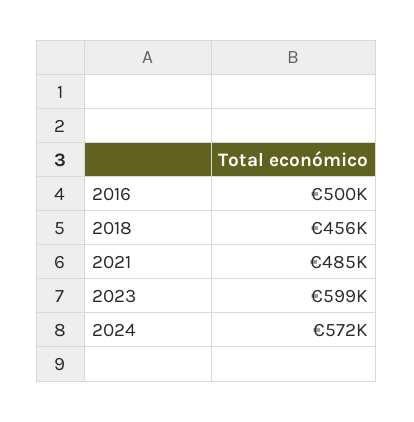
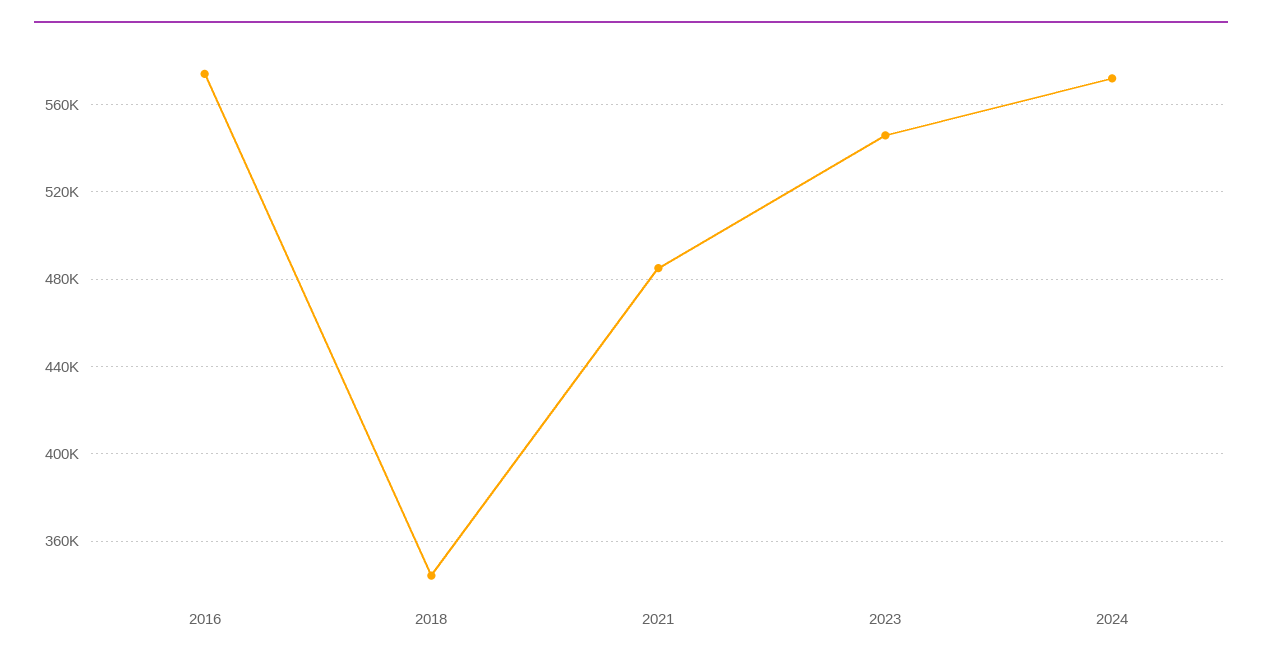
2016: 500000 -> 575000
2018: 456000 -> 345000
2023: 599000 -> 545000

